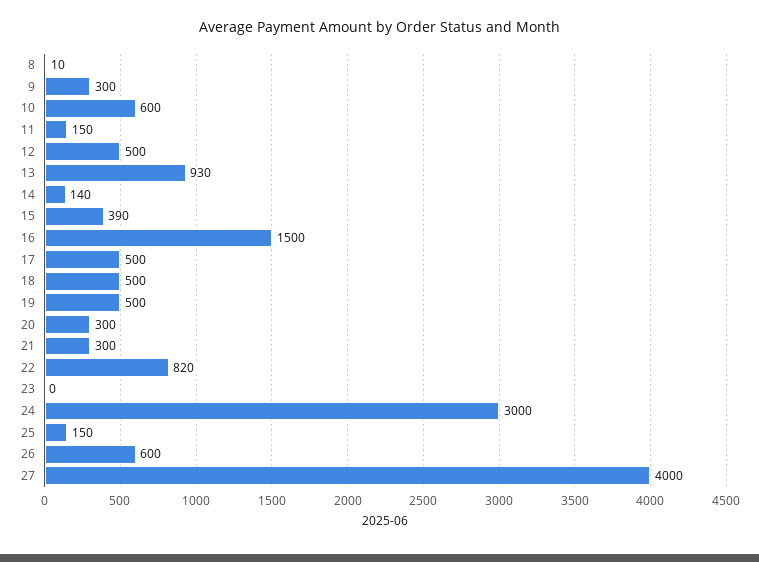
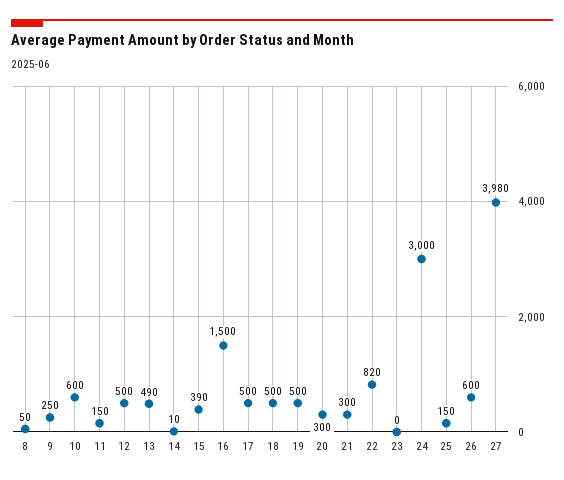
8: 10 -> 50
9: 300 -> 250
13: 930 -> 490
14: 140 -> 10
27: 4000 -> 3980

